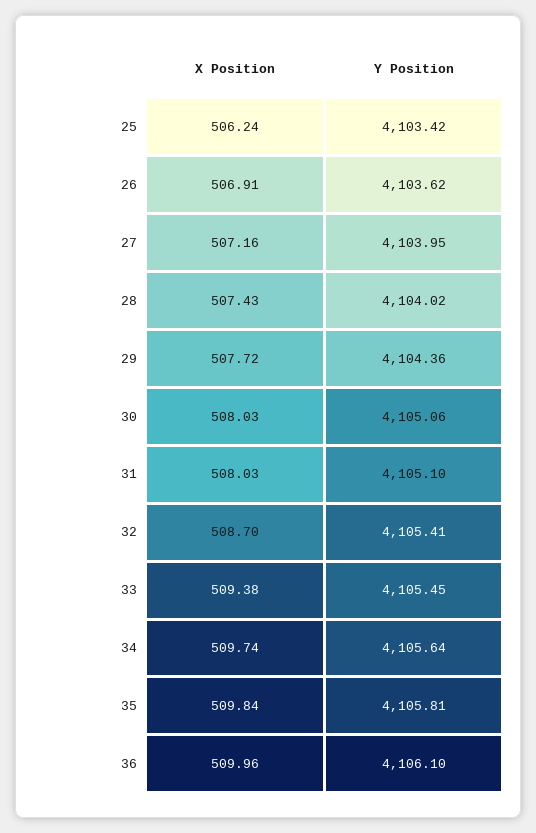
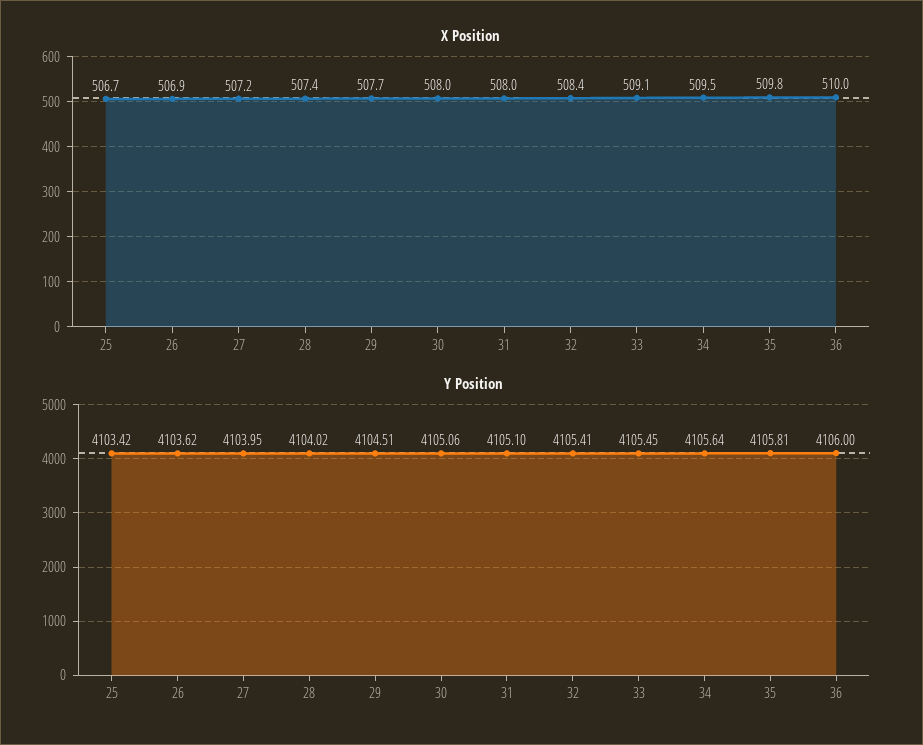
X Position, 25: 506.24 -> 506.7
Y Position, 29: 4104.36 -> 4104.51
X Position, 32: 508.7 -> 508.4
X Position, 33: 509.38 -> 509.1
X Position, 34: 509.74 -> 509.5
Y Position, 36: 4106.1 -> 4106

